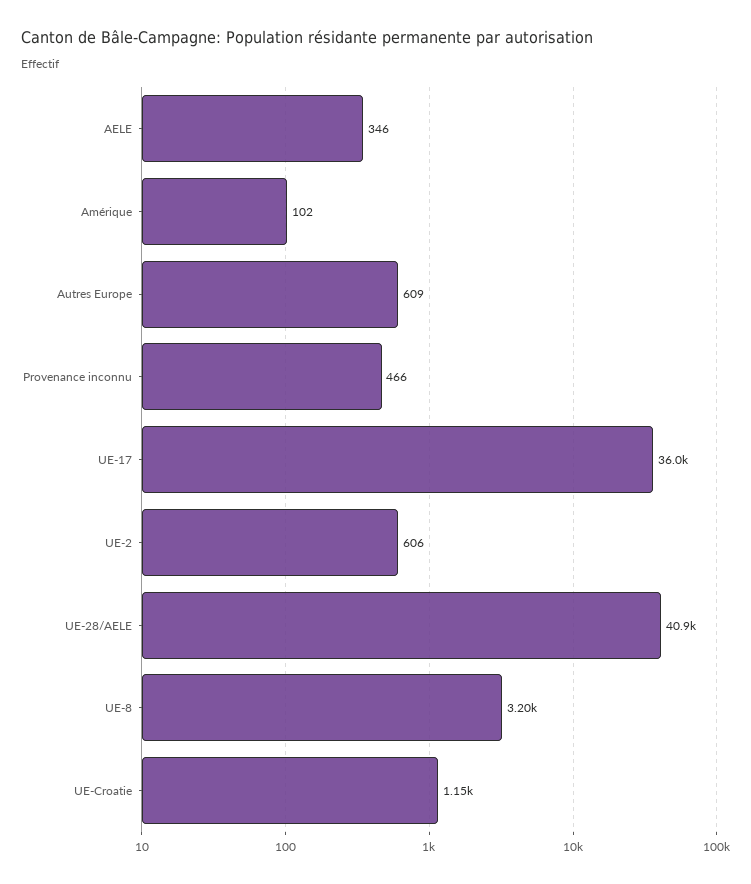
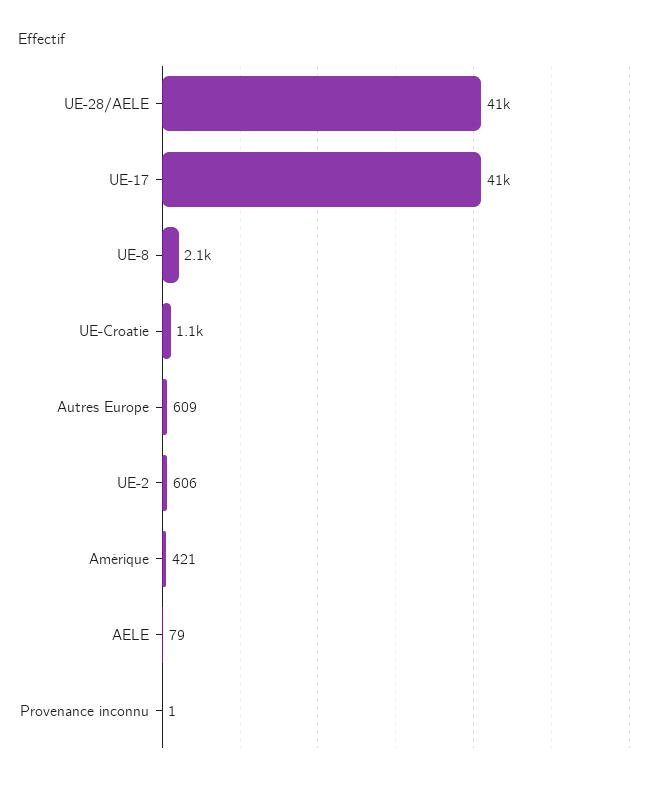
AELE: 346 -> 79
Amérique: 102 -> 421
Provenance inconnu: 466 -> 1
UE-17: 36000 -> 41000
UE-8: 3200 -> 2100

